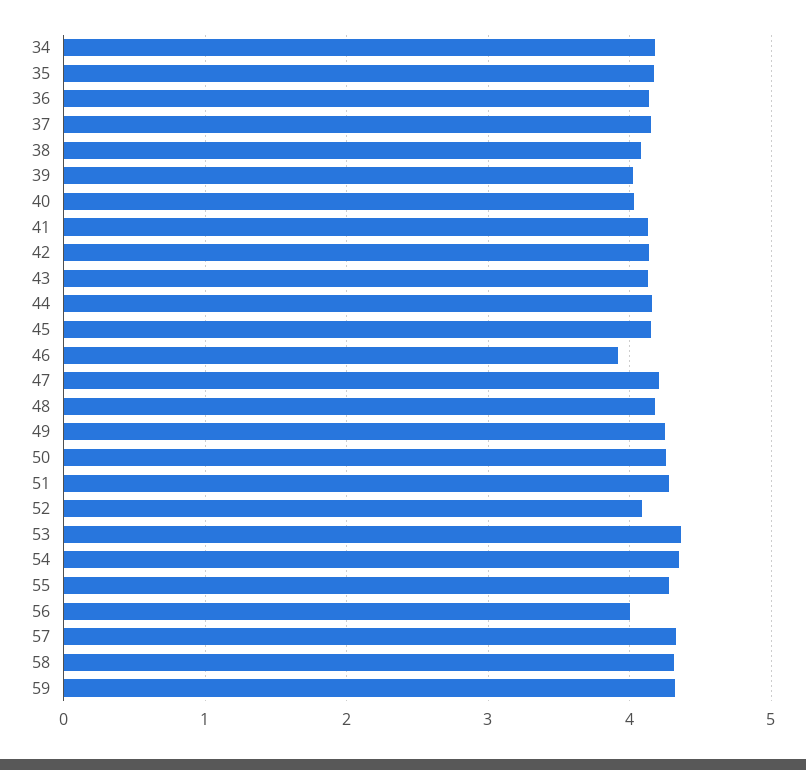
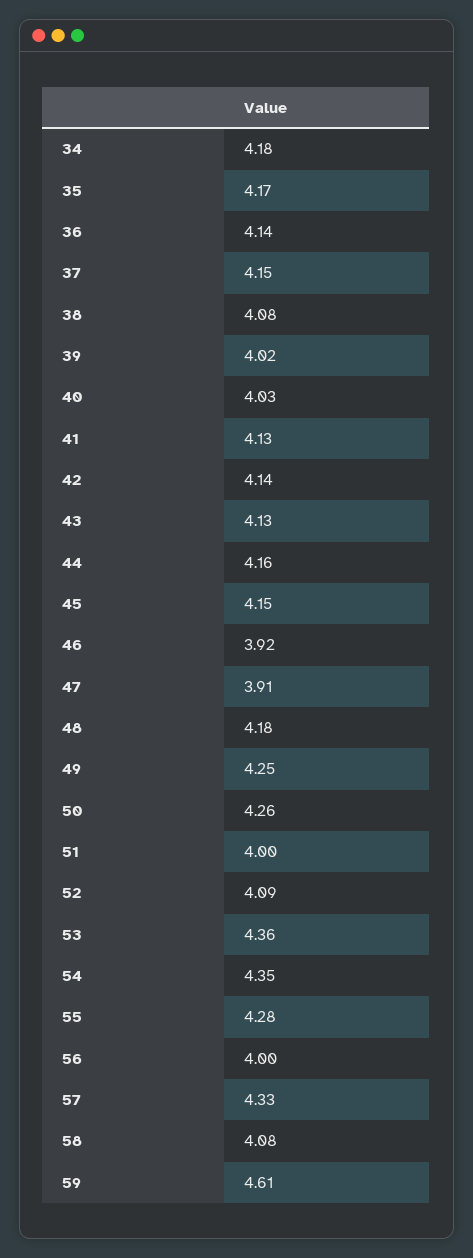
47: 4.2 -> 3.91
51: 4.3 -> 4
58: 4.3 -> 4.08
59: 4.3 -> 4.61

